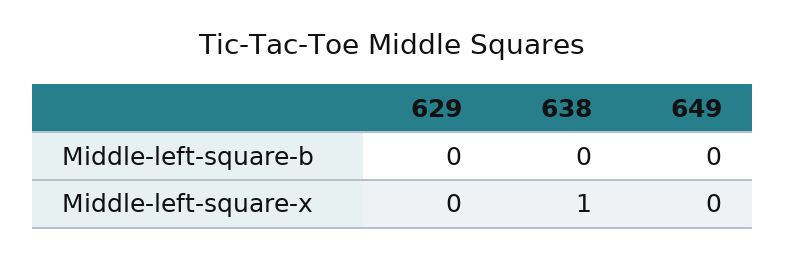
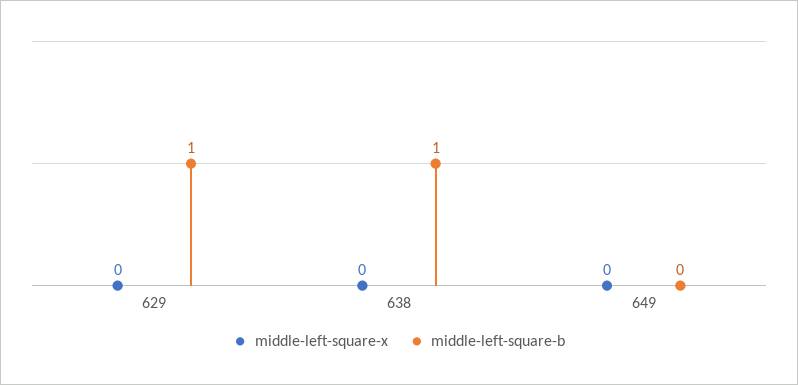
Middle-left-square-b, 629: 0 -> 1
Middle-left-square-b, 638: 0 -> 1
Middle-left-square-x, 638: 1 -> 0

